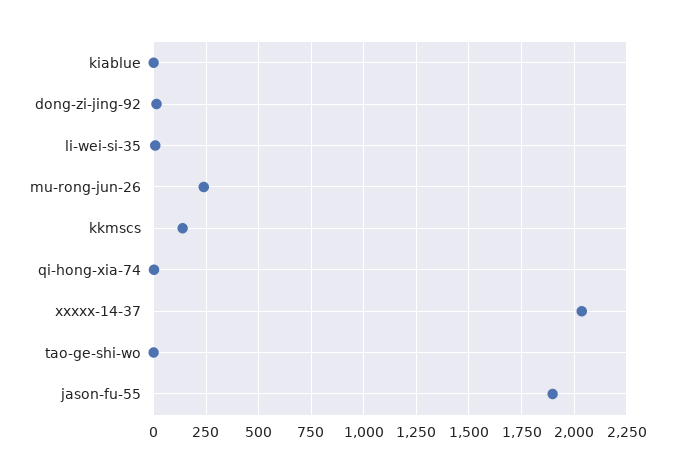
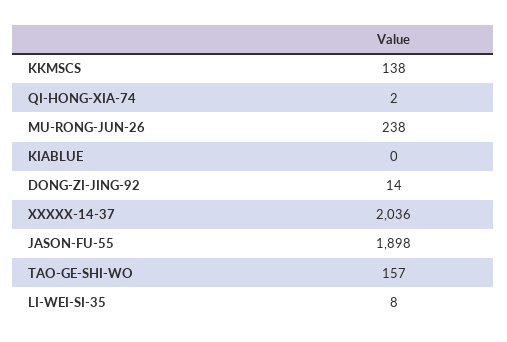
tao-ge-shi-wo: 0 -> 157

